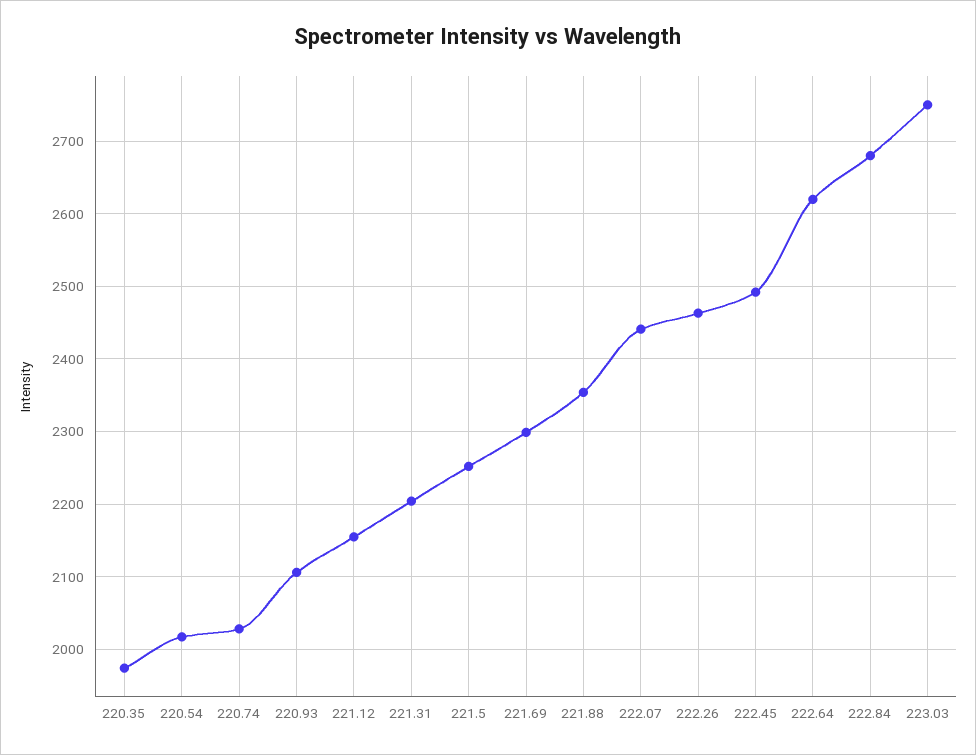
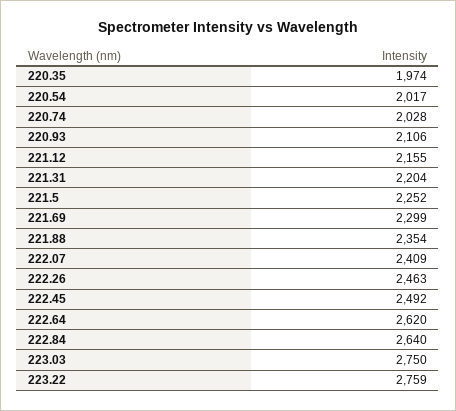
222.07: 2440 -> 2409
222.84: 2680 -> 2640
223.22: none -> 2759

